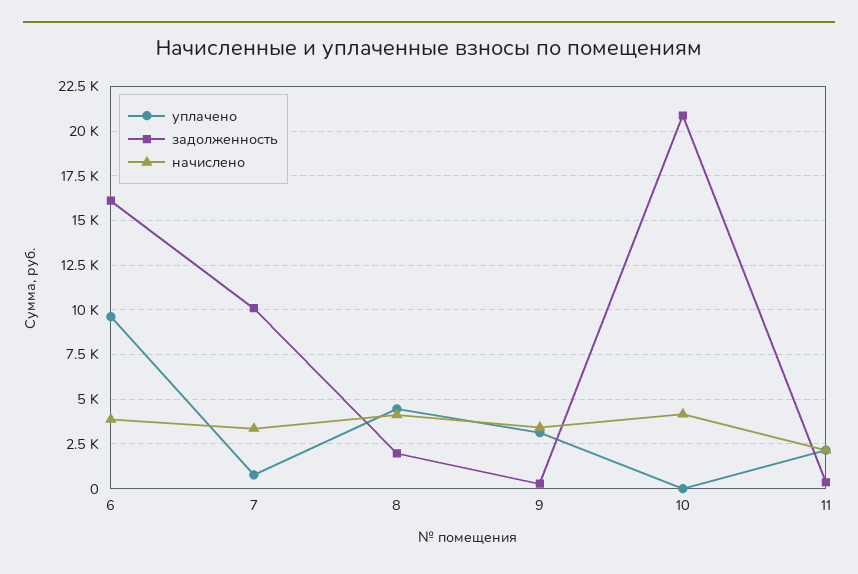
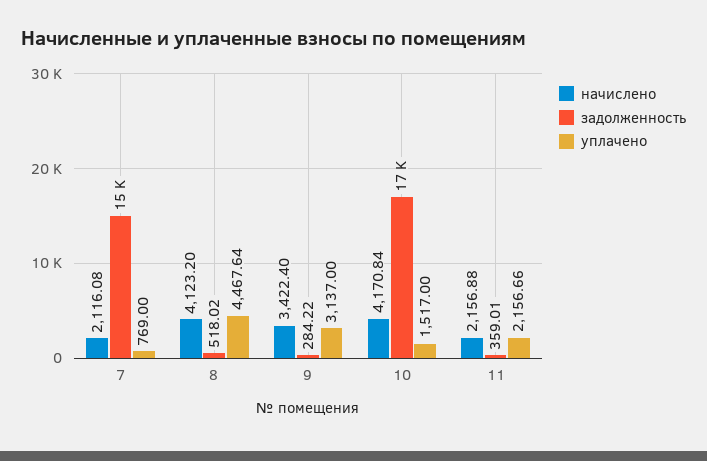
уплачено, 6: 9500 -> none
задолженность, 6: 16000 -> none
начислено, 6: 4000 -> none
задолженность, 7: 10000 -> 15000
начислено, 7: 3500 -> 2116.08
задолженность, 8: 2000 -> 518.02
уплачено, 10: 0 -> 1517
задолженность, 10: 21000 -> 17000

